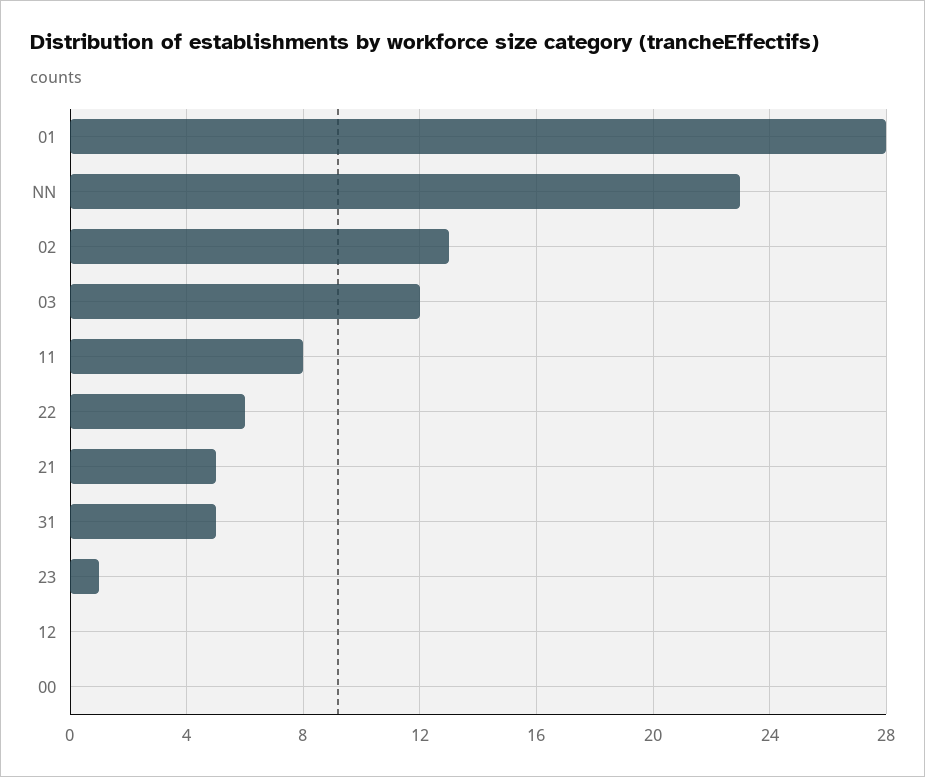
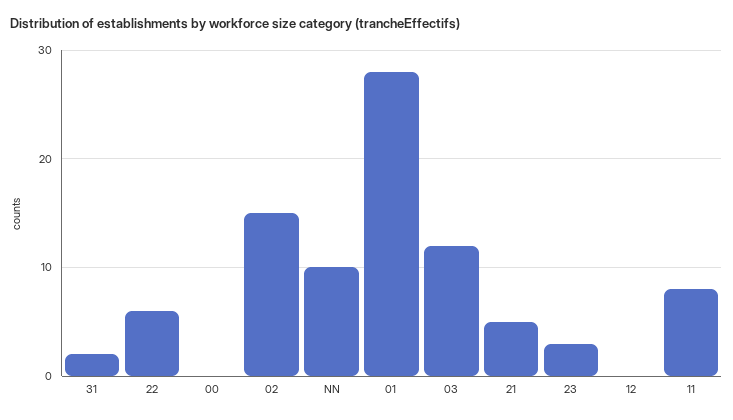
NN: 23 -> 10
02: 13 -> 15
31: 5 -> 2
23: 1 -> 3

